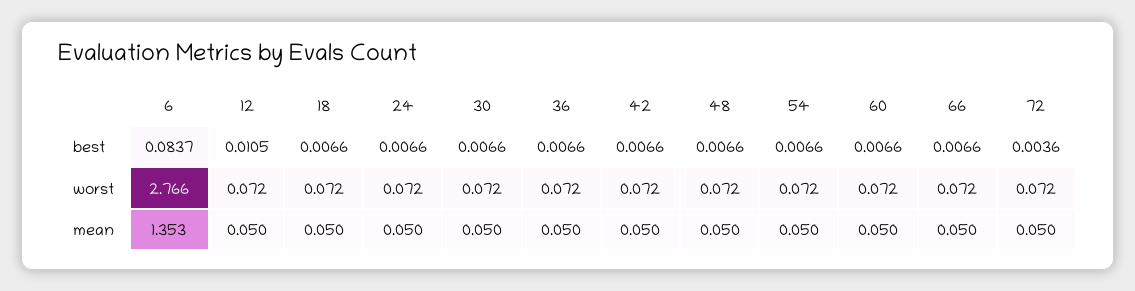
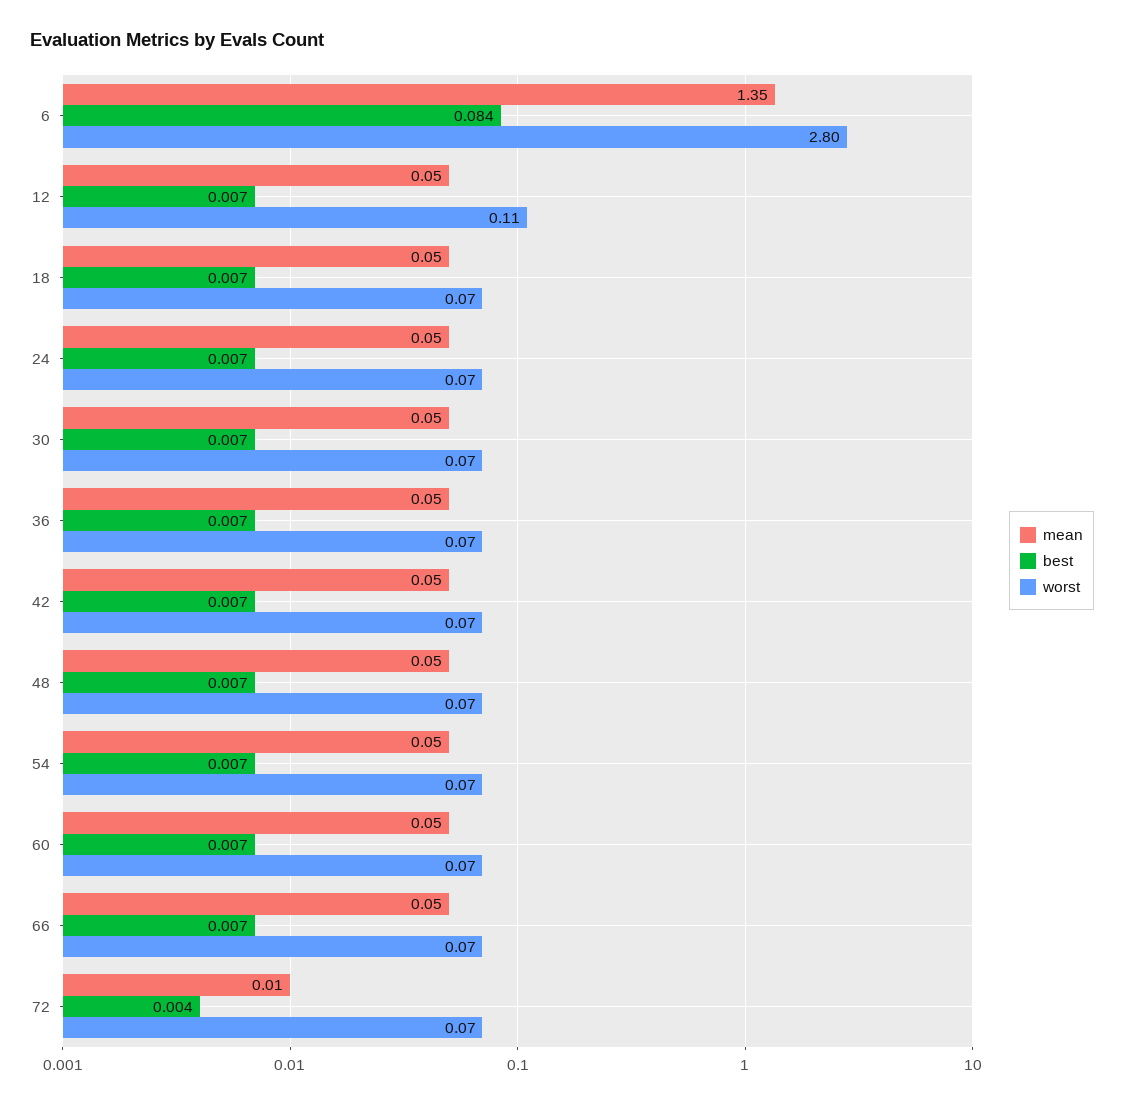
best, 12: 0.0105 -> 0.007
worst, 6: 2.766 -> 2.8
worst, 12: 0.072 -> 0.11
mean, 72: 0.05 -> 0.01

